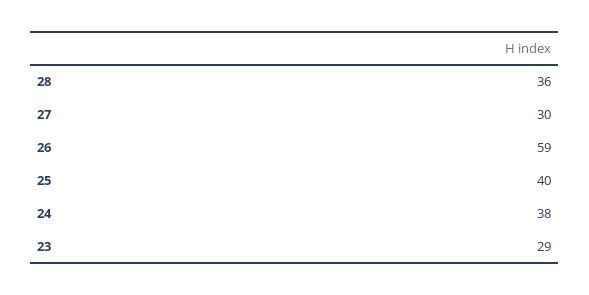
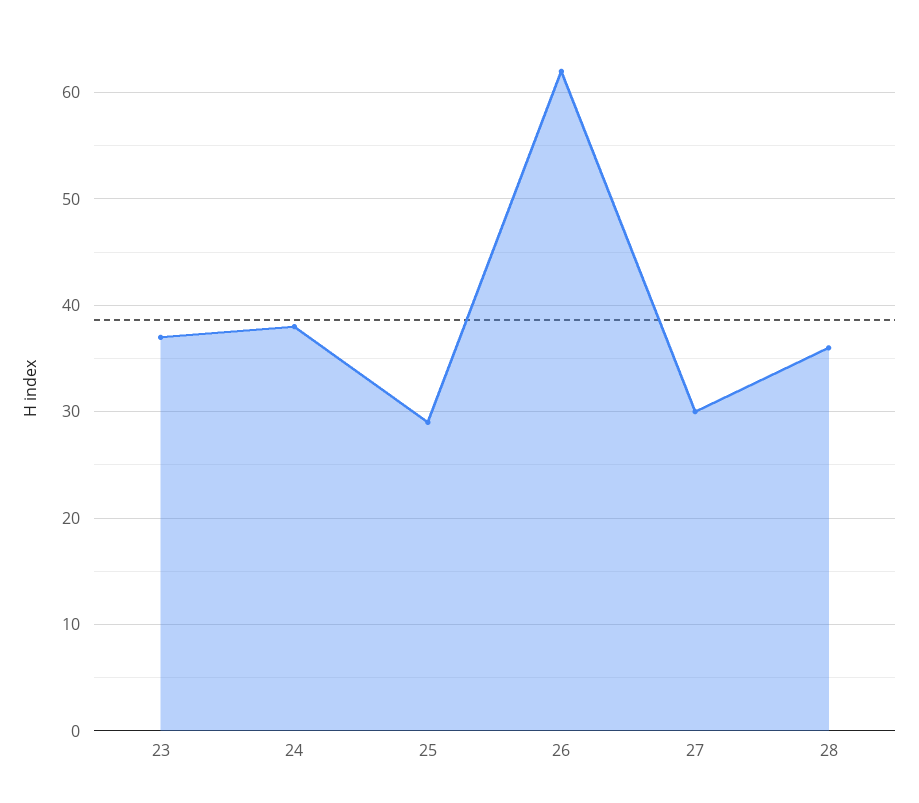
26: 59 -> 62
25: 40 -> 29
23: 29 -> 37

